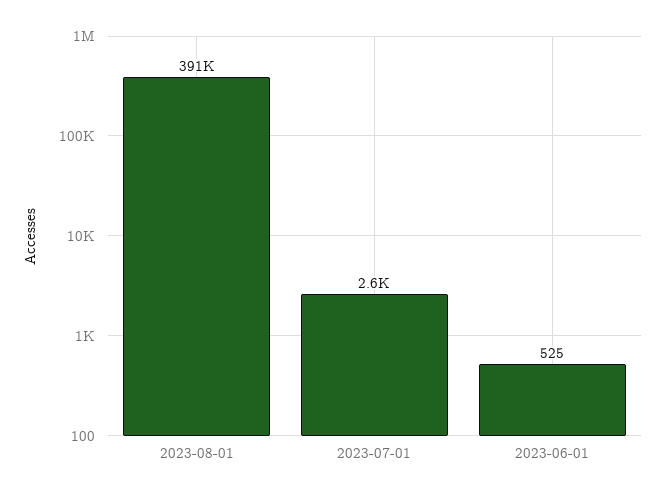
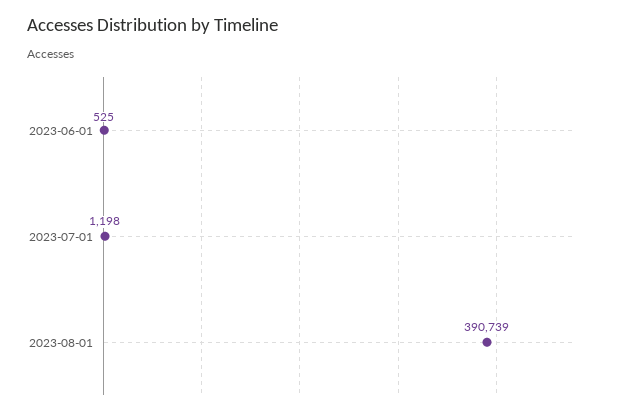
2023-07-01: 2600 -> 1198

